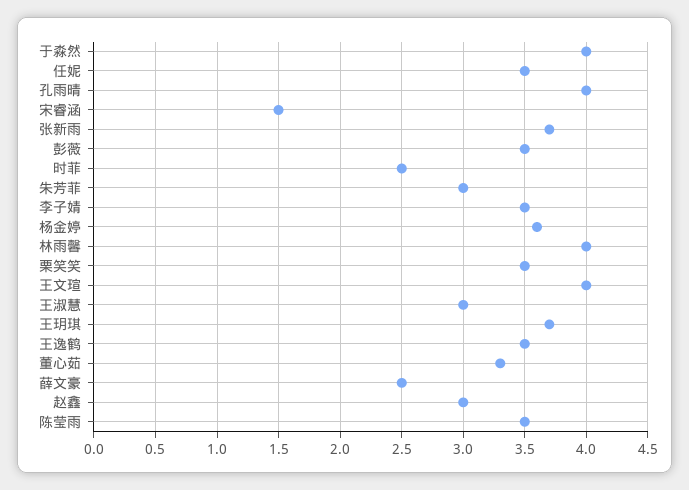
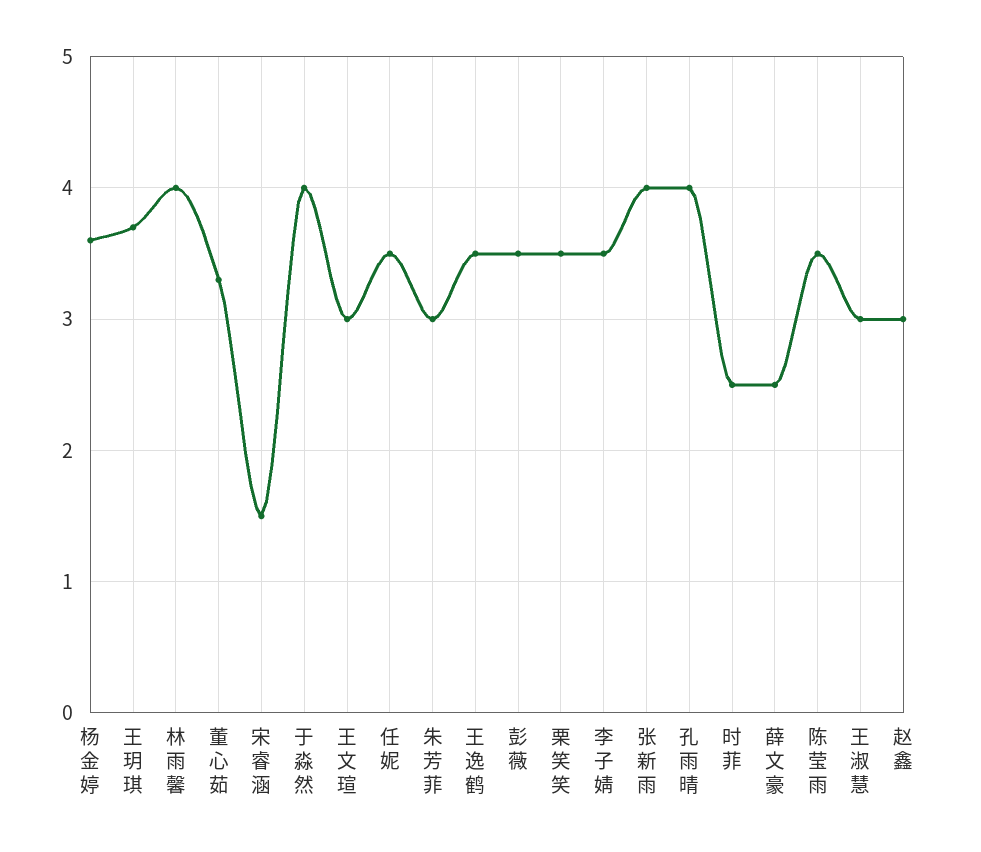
张新雨: 3.7 -> 4
王文瑄: 4 -> 3

